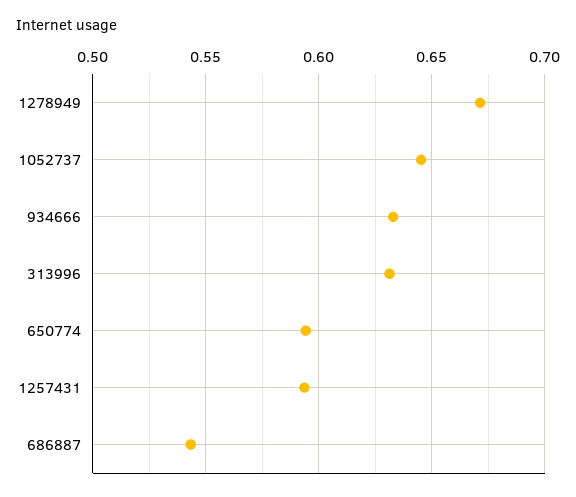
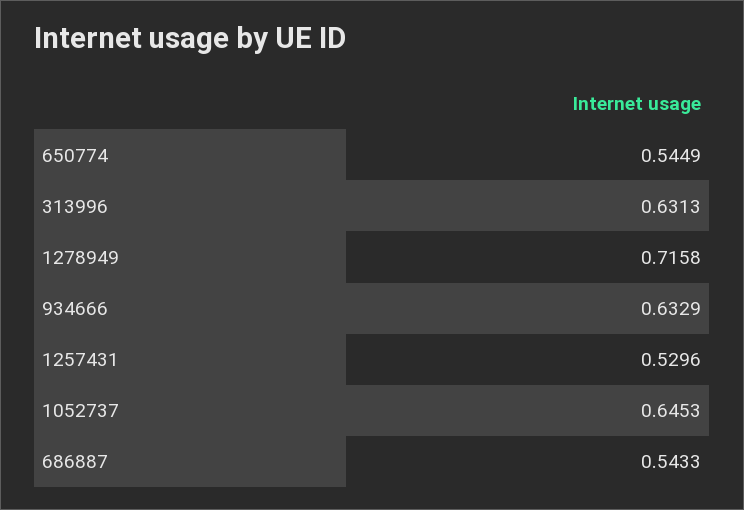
1278949: 0.67 -> 0.7158
650774: 0.595 -> 0.5449
1257431: 0.595 -> 0.5296

